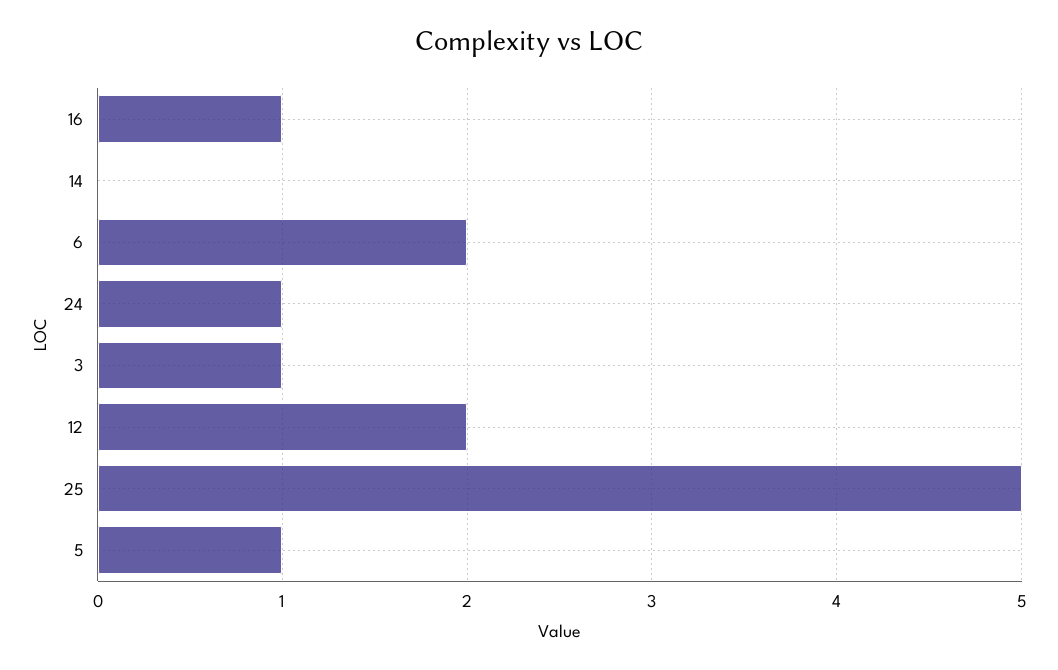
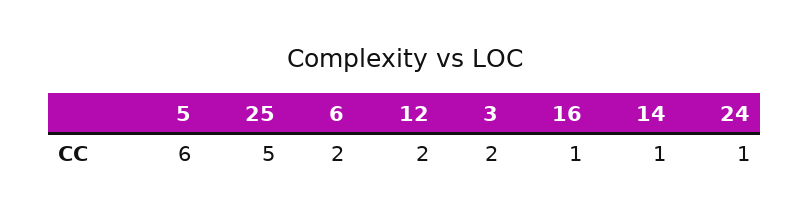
14: 0 -> 1
3: 1 -> 2
5: 1 -> 6

